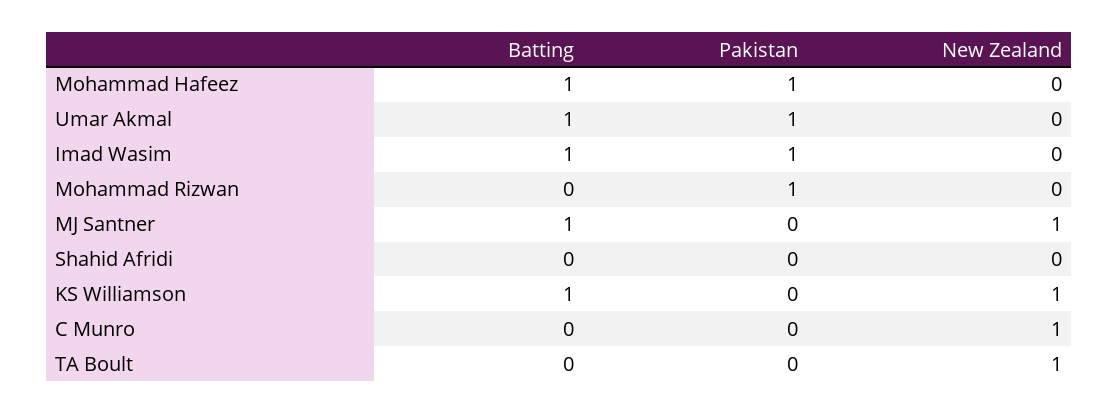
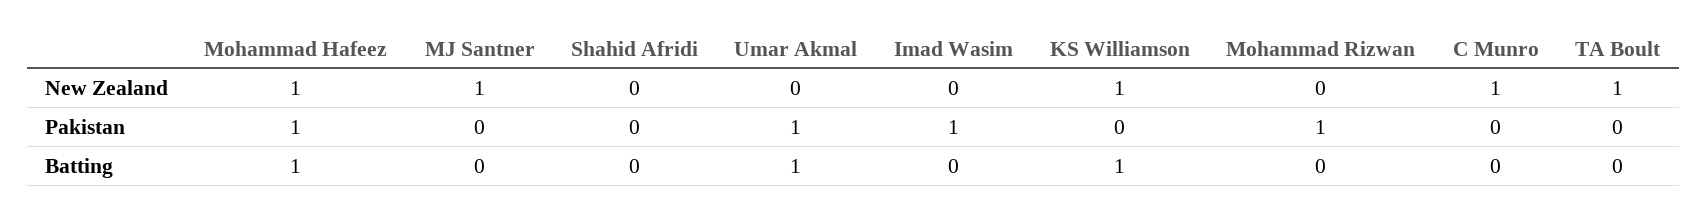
New Zealand, Mohammad Hafeez: 0 -> 1
Batting, Imad Wasim: 1 -> 0
Batting, MJ Santner: 1 -> 0

